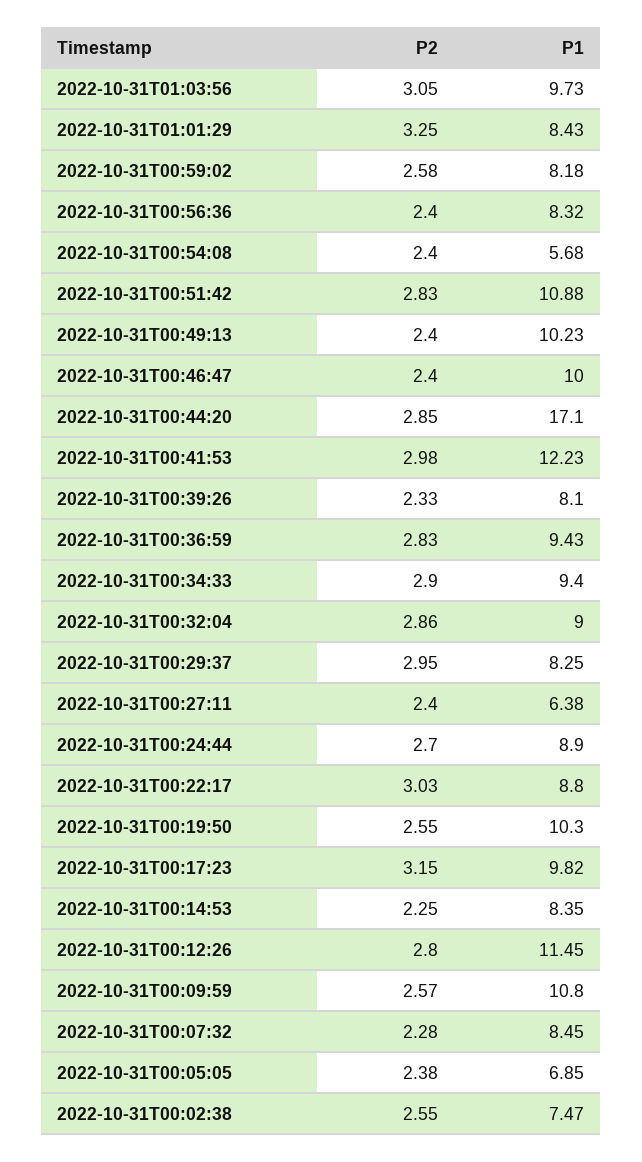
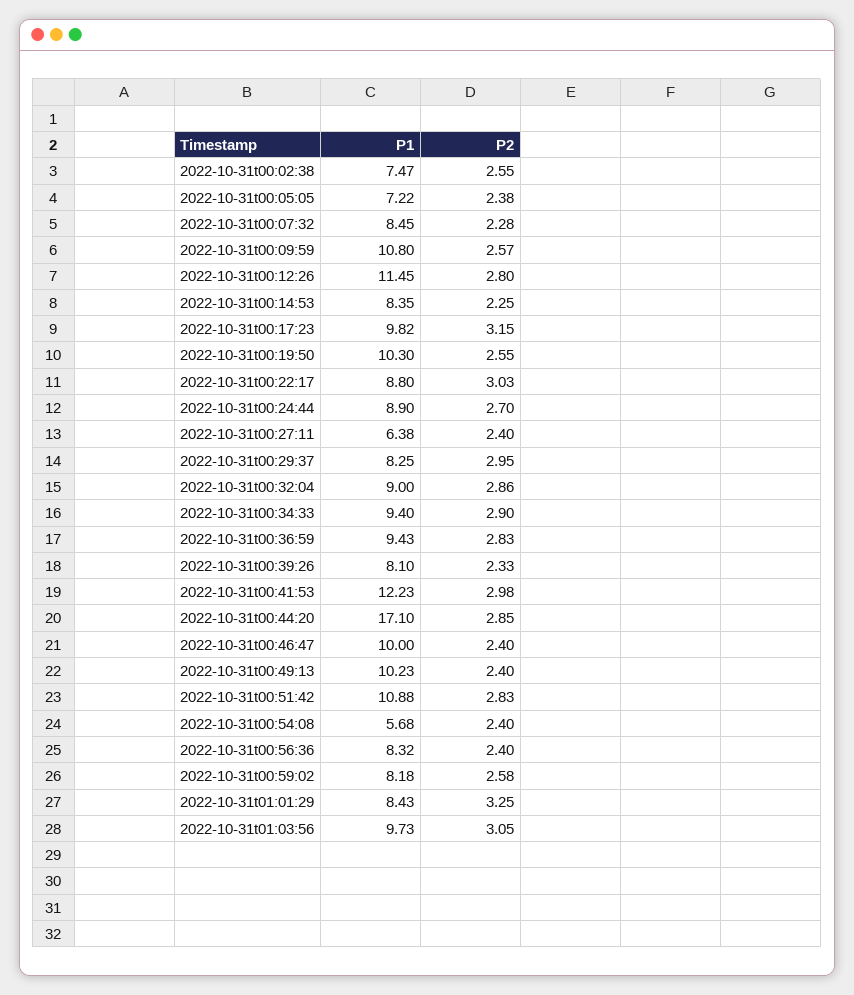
P1, 2022-10-31T00:05:05: 6.85 -> 7.22

